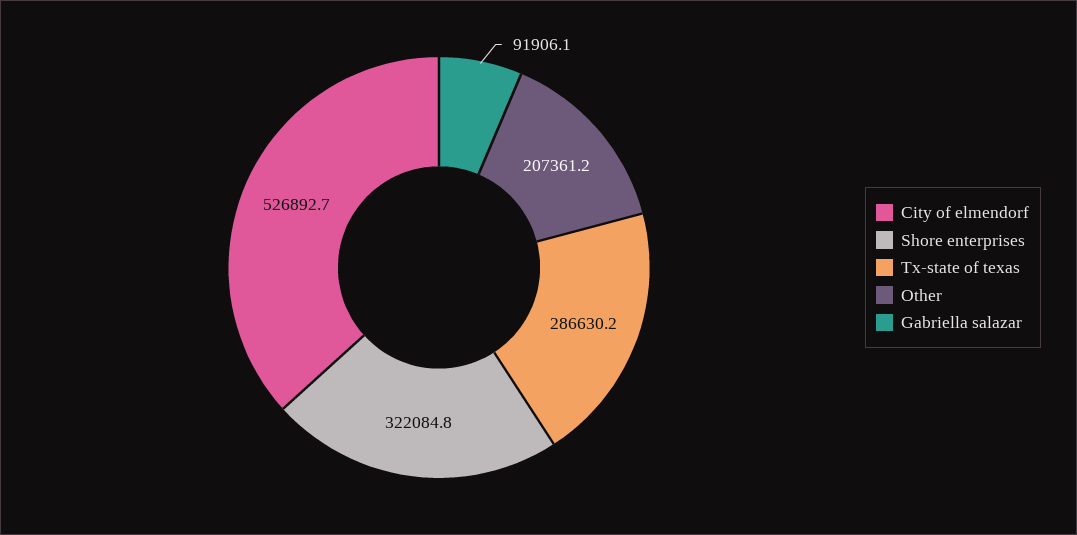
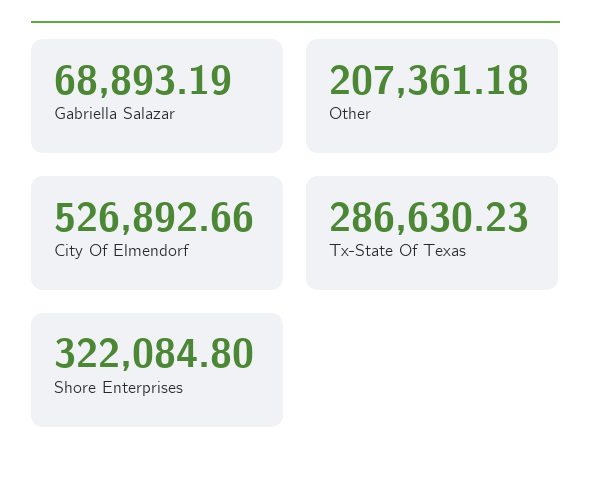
Gabriella salazar: 91906.1 -> 68893.19

